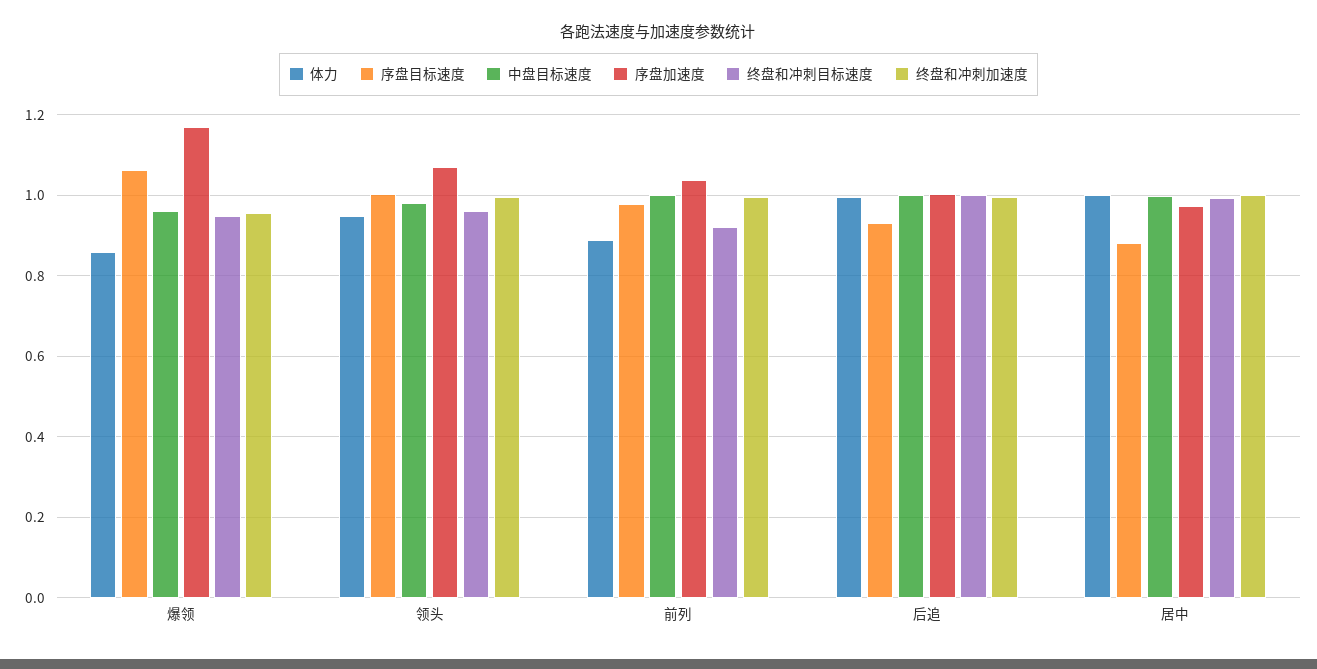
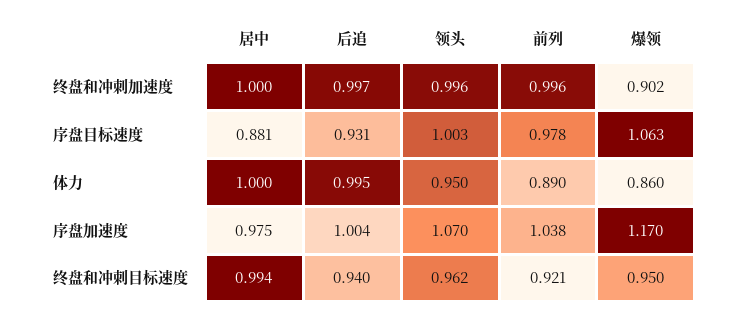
中盘目标速度, 爆领: 0.96 -> none
终盘和冲刺加速度, 爆领: 0.96 -> 0.902
中盘目标速度, 领头: 0.98 -> none
中盘目标速度, 前列: 1 -> none
中盘目标速度, 后追: 1 -> none
终盘和冲刺目标速度, 后追: 1 -> 0.94
中盘目标速度, 居中: 1 -> none

